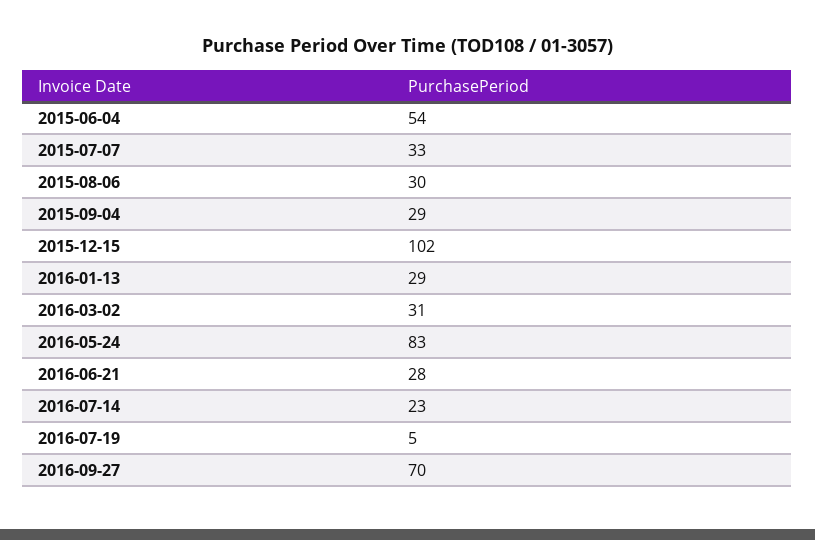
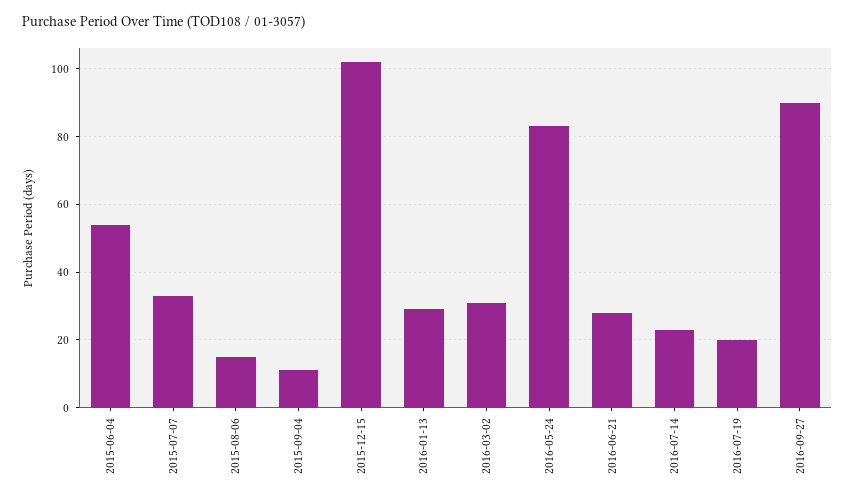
2015-08-06: 30 -> 15
2015-09-04: 29 -> 10
2016-07-19: 5 -> 20
2016-09-27: 70 -> 90

